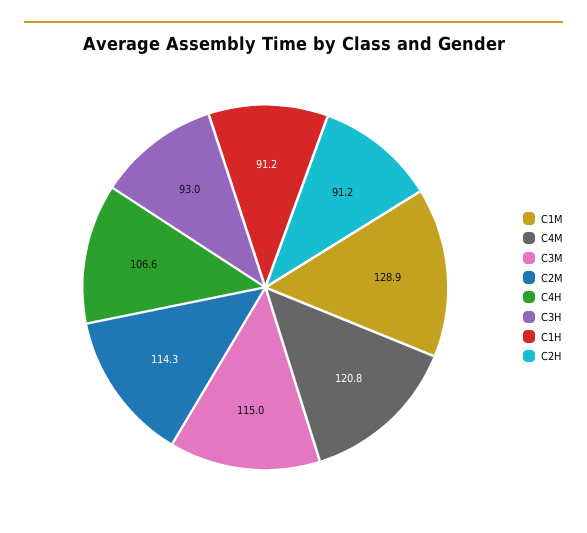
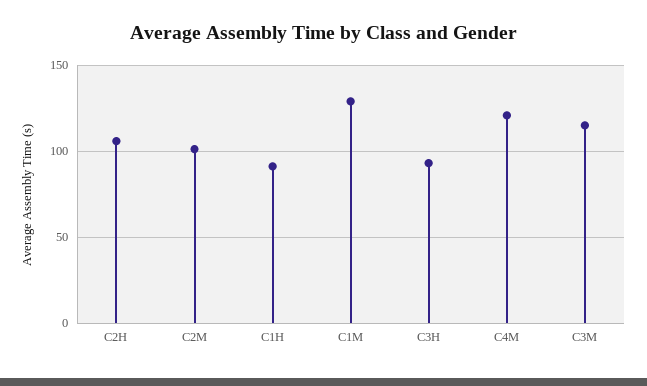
C2M: 114.3 -> 100
C4H: 106.6 -> none
C2H: 91.2 -> 105

